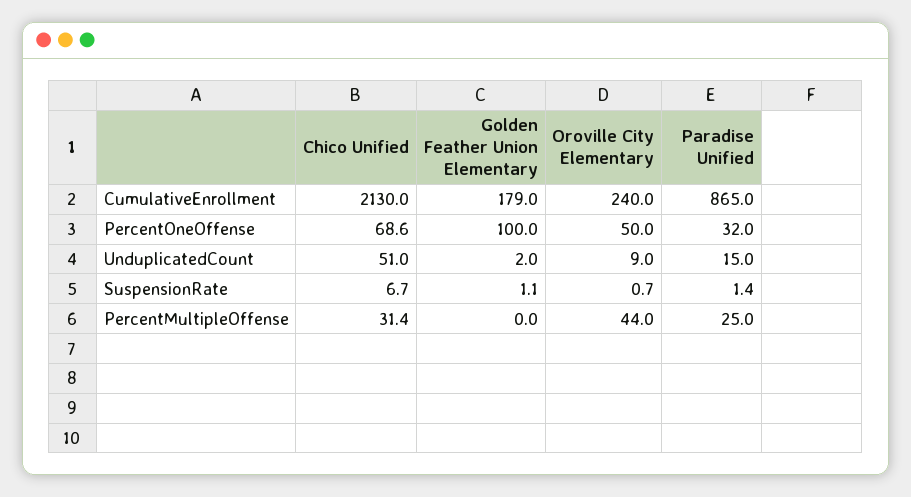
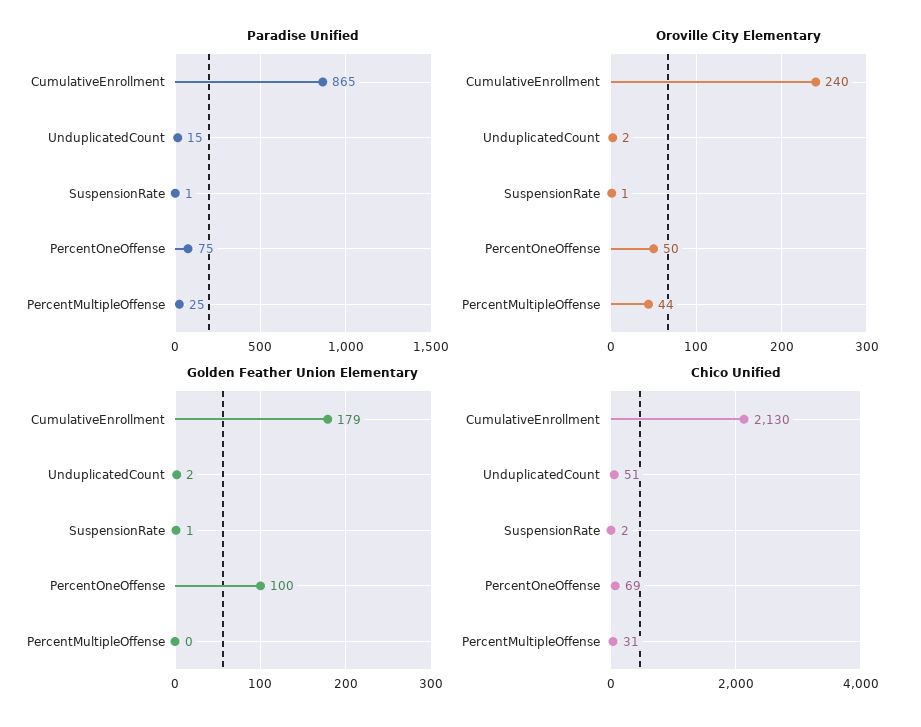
Paradise Unified, PercentOneOffense: 32 -> 75
Oroville City Elementary, UnduplicatedCount: 9 -> 2
Chico Unified, SuspensionRate: 6.7 -> 2

